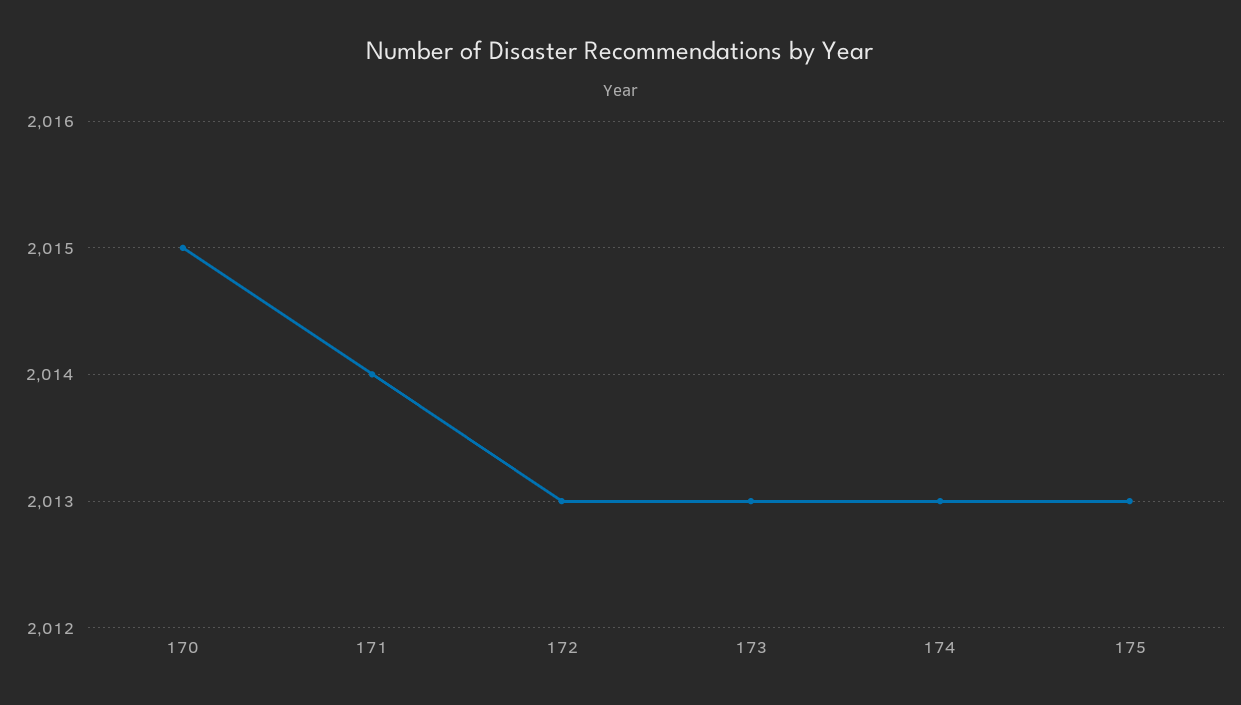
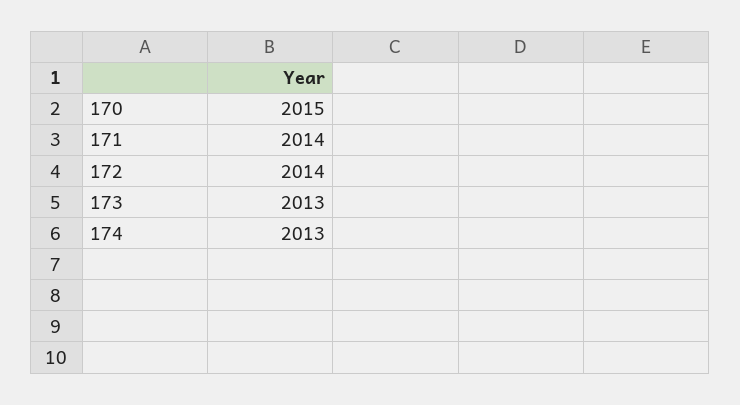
172: 2013 -> 2014
175: 2013 -> none

